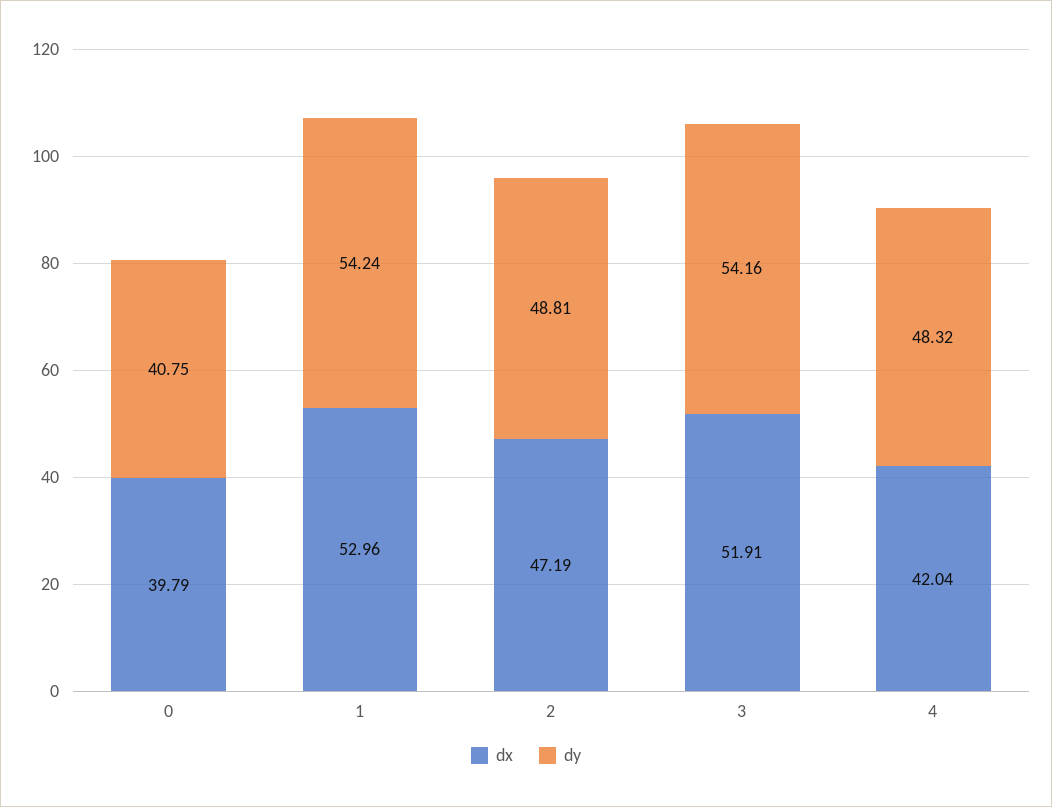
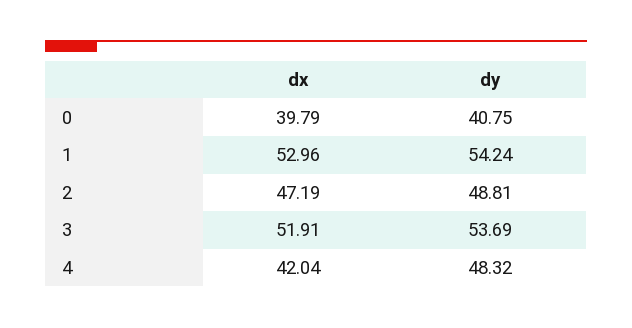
dy, 3: 54.16 -> 53.69

